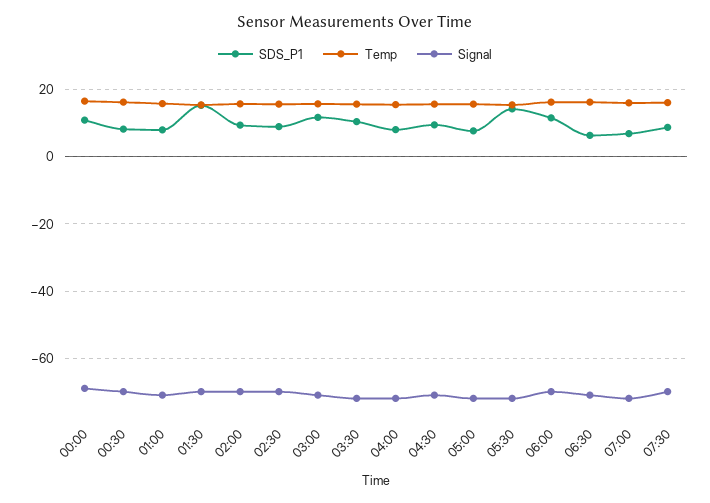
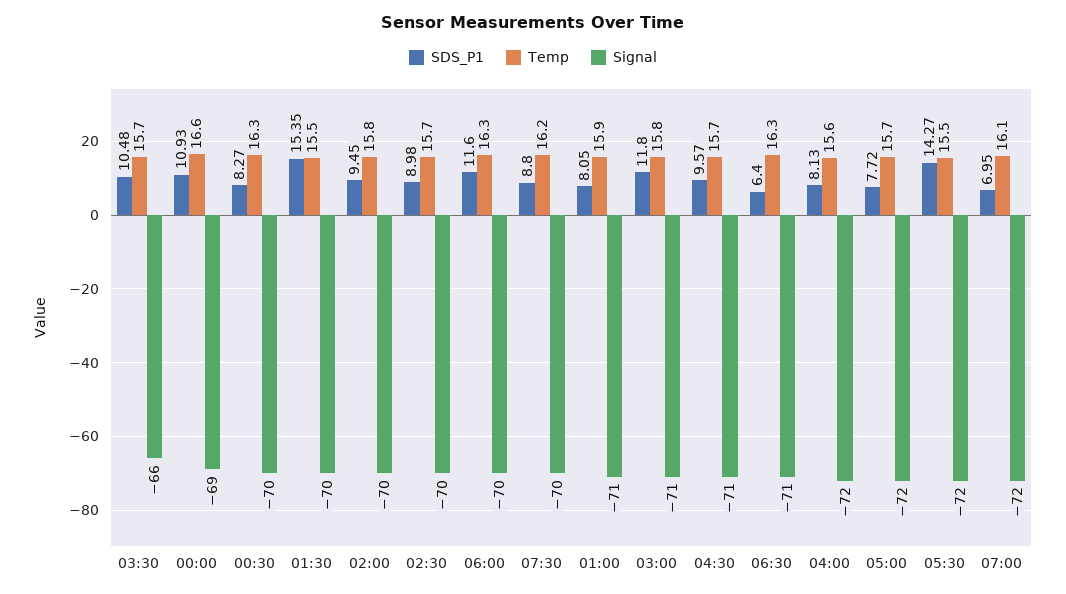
Signal, 03:30: -72 -> -66

